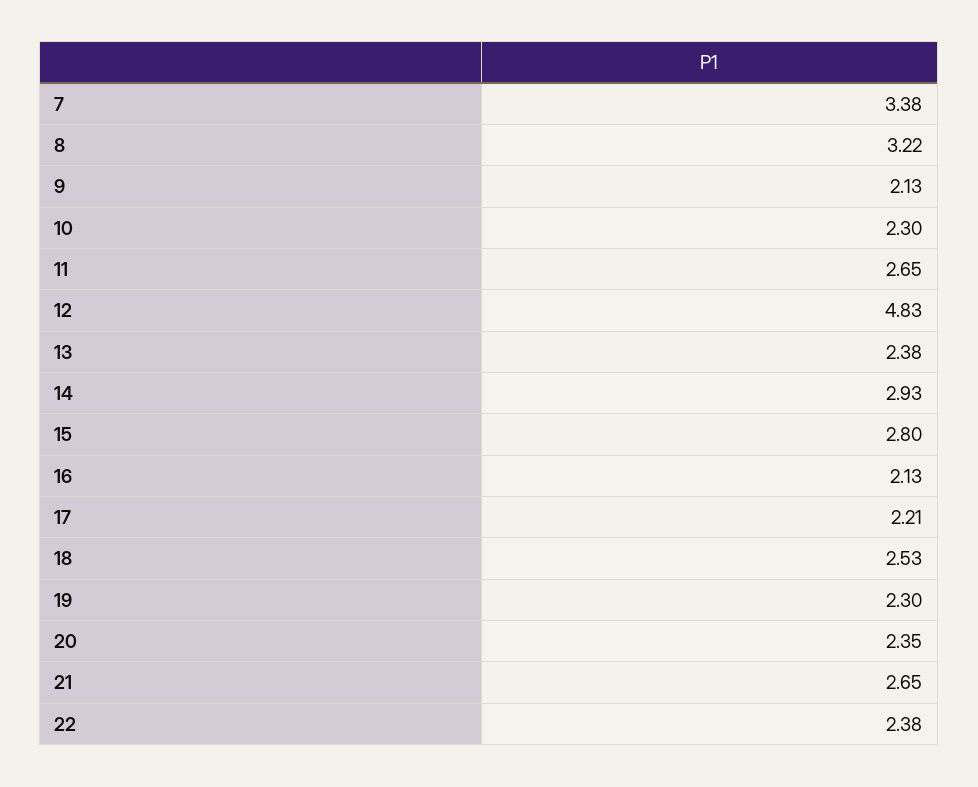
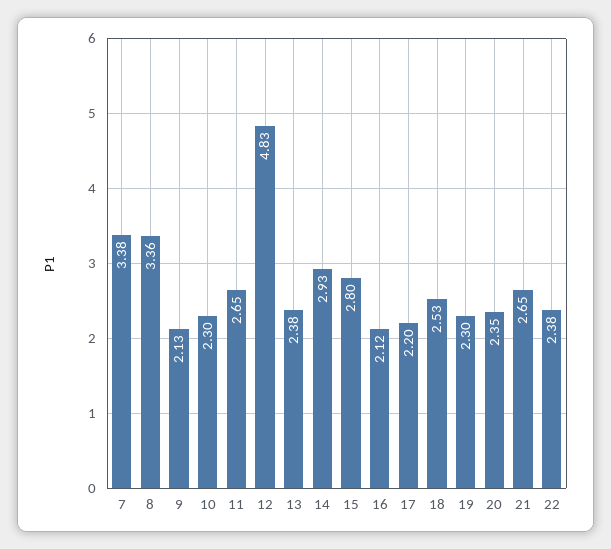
8: 3.22 -> 3.36
16: 2.13 -> 2.12
17: 2.21 -> 2.2

